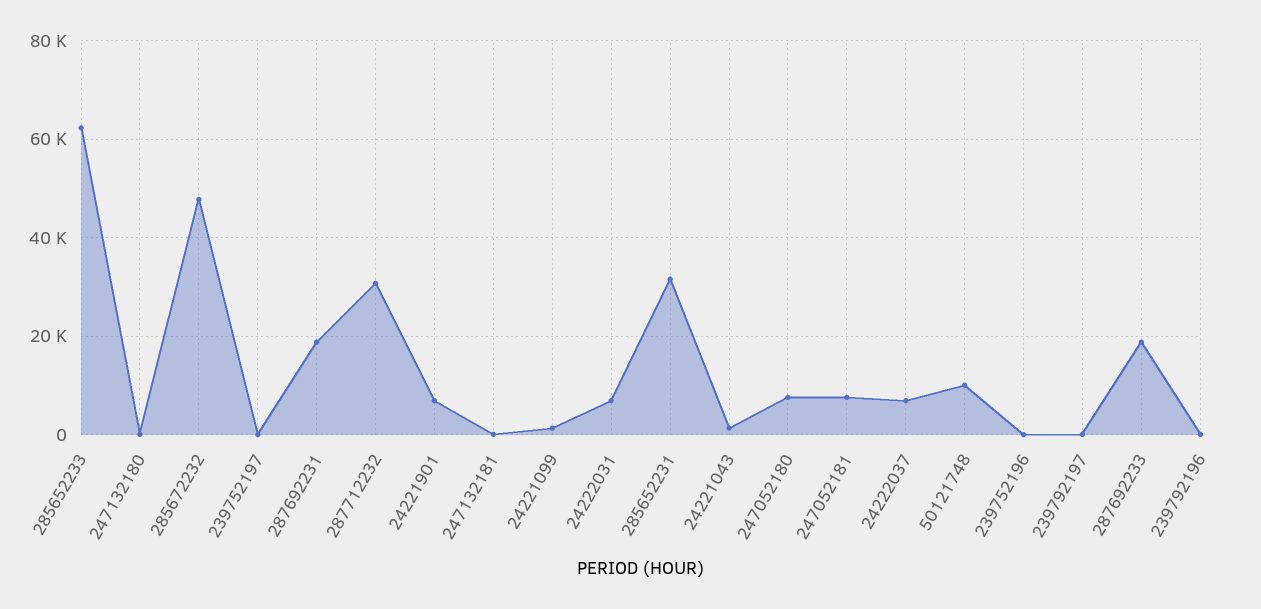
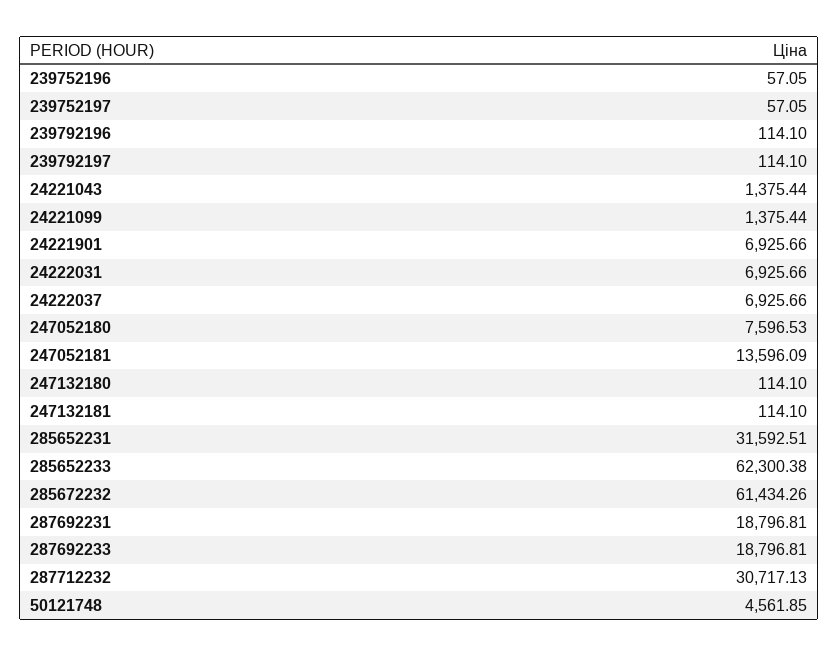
285672232: 48000 -> 61434.26
247052181: 8000 -> 13596.09
50121748: 10000 -> 4561.85

